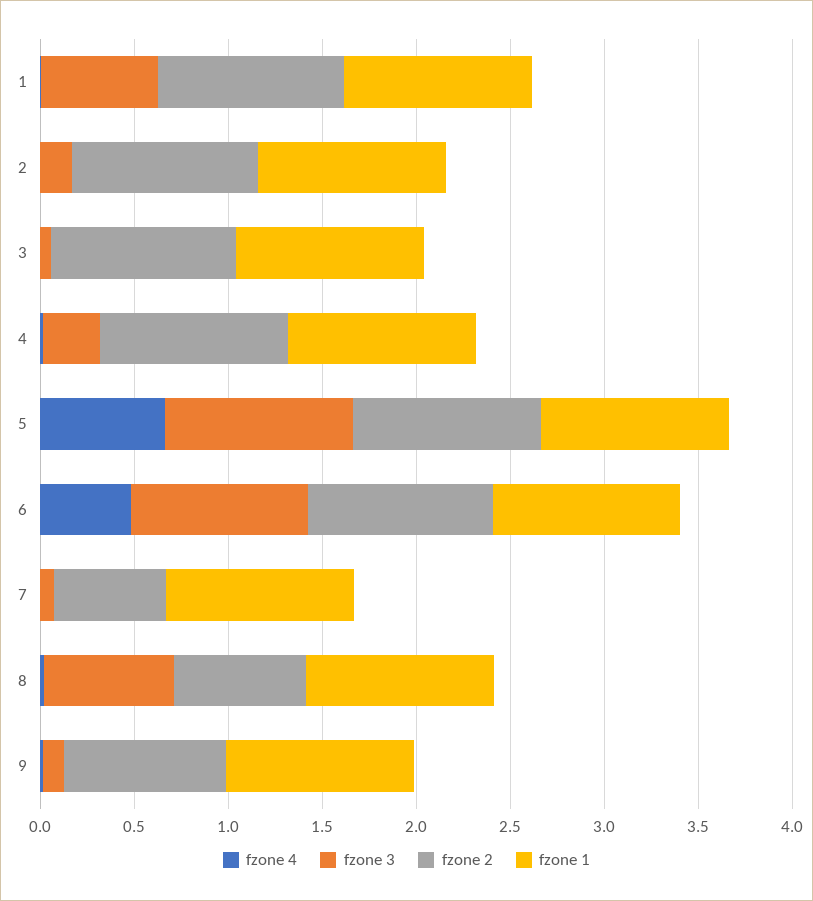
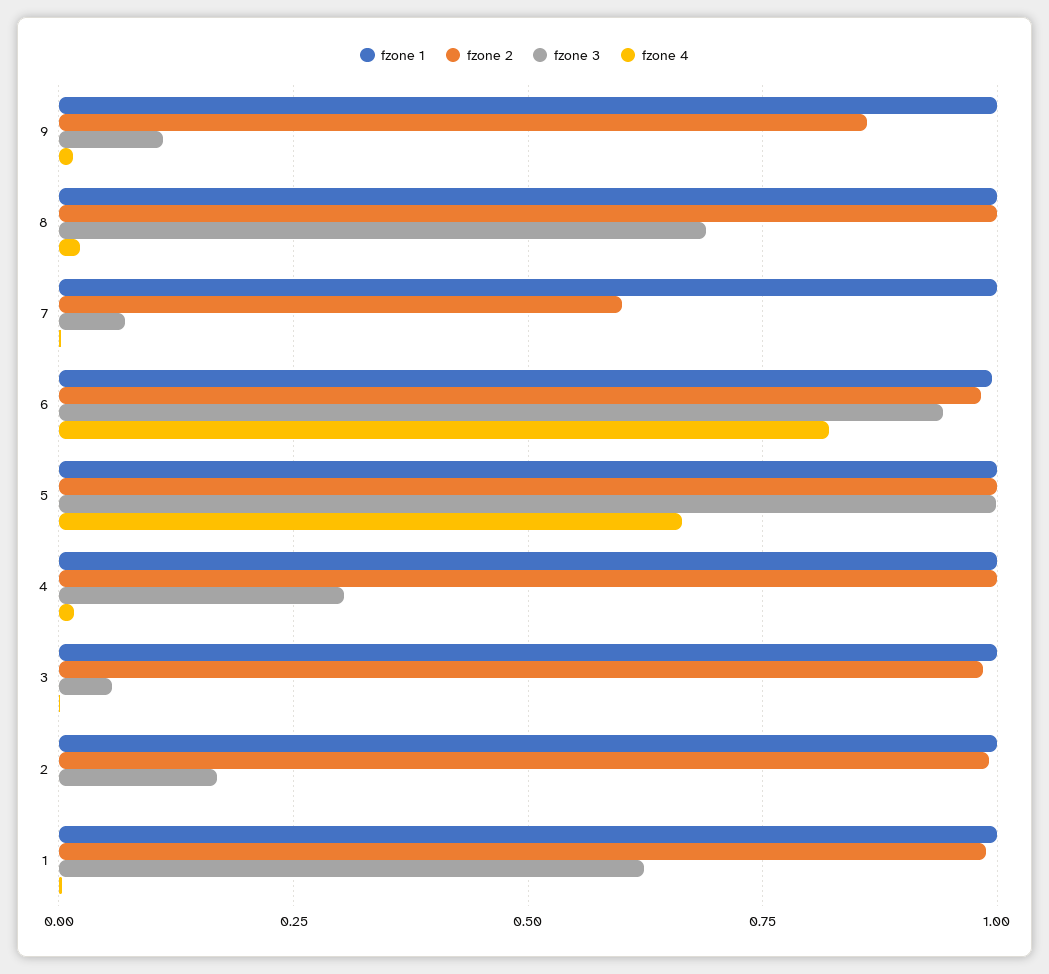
fzone 4, 6: 0.5 -> 0.825
fzone 2, 8: 0.7 -> 1

